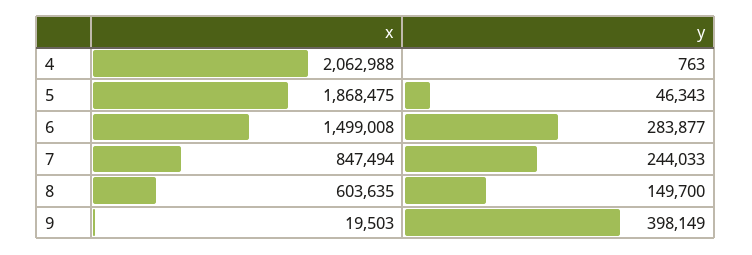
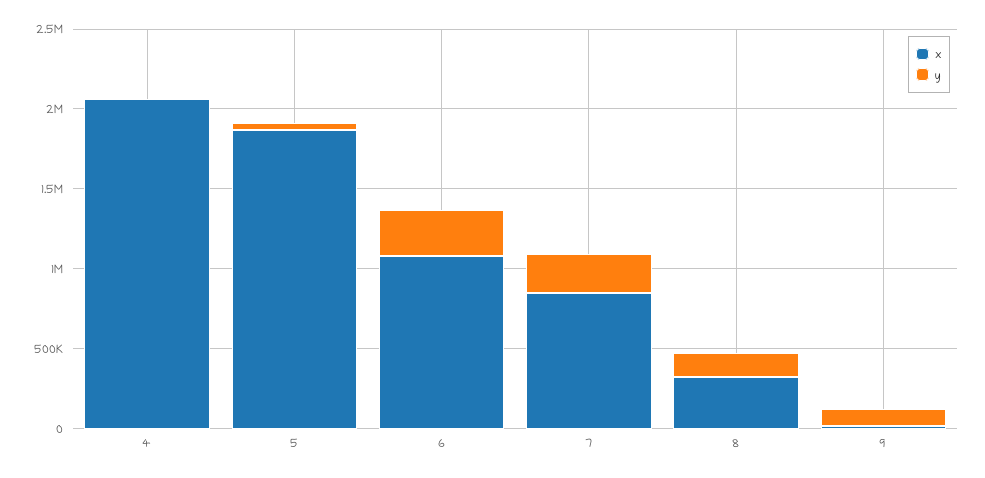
x, 6: 1499008 -> 1100000
x, 8: 603635 -> 300000
y, 9: 398149 -> 100000

